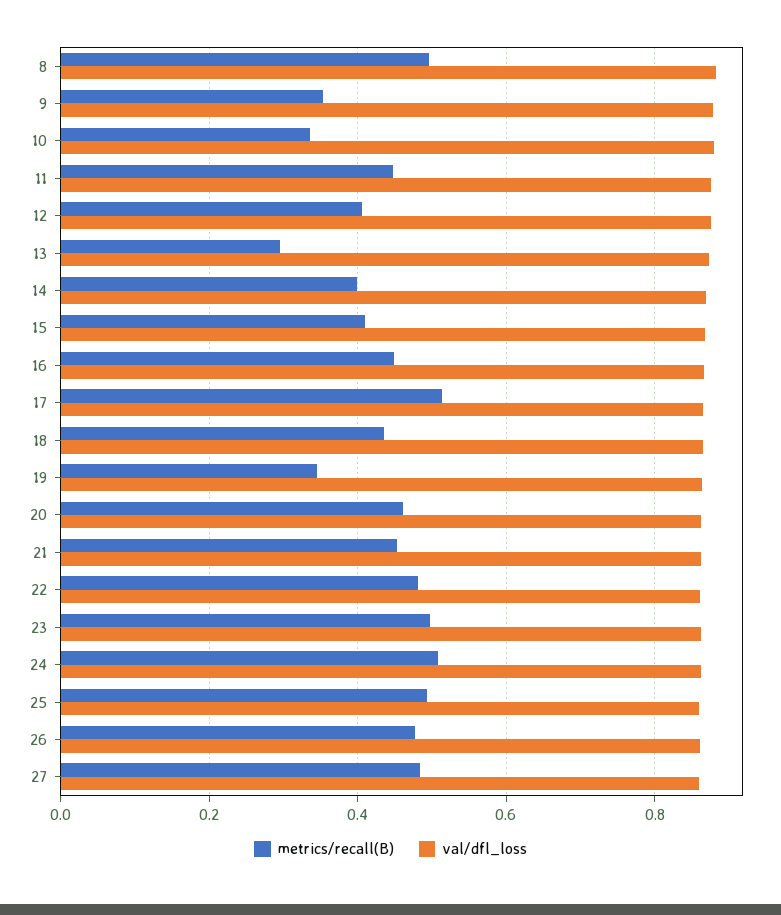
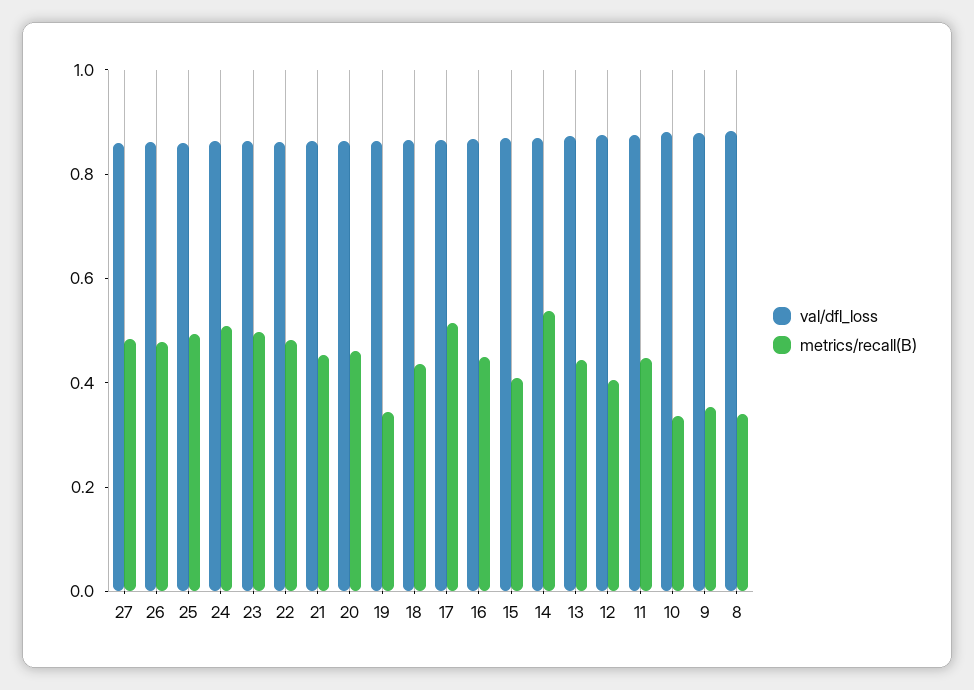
metrics/recall(B), 8: 0.5 -> 0.35
metrics/recall(B), 13: 0.3 -> 0.45
metrics/recall(B), 14: 0.4 -> 0.55

